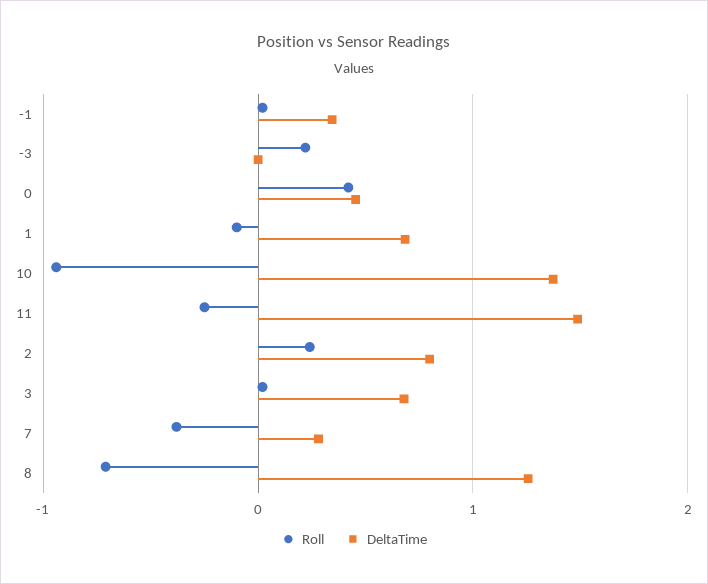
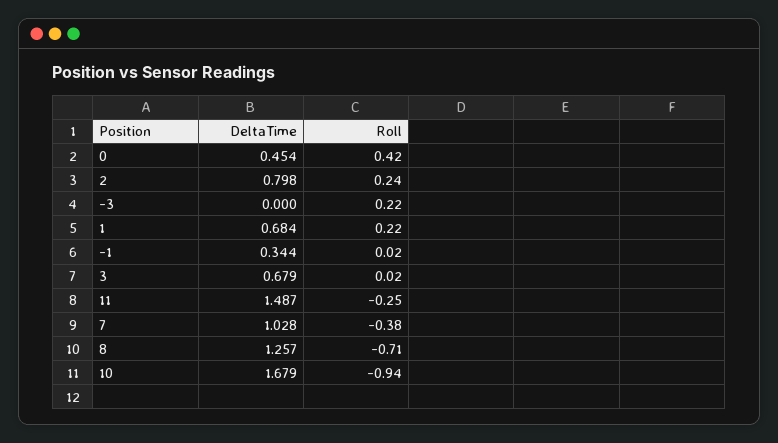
Roll, 1: -0.1 -> 0.22
DeltaTime, 10: 1.4 -> 1.679
DeltaTime, 7: 0.3 -> 1.028

